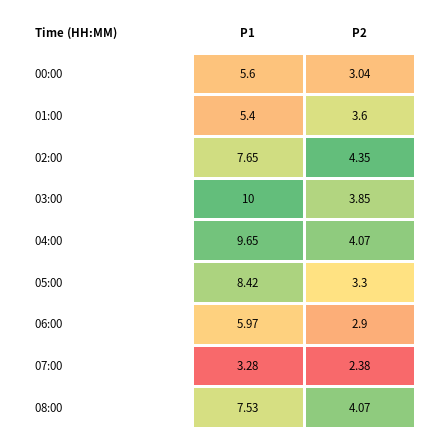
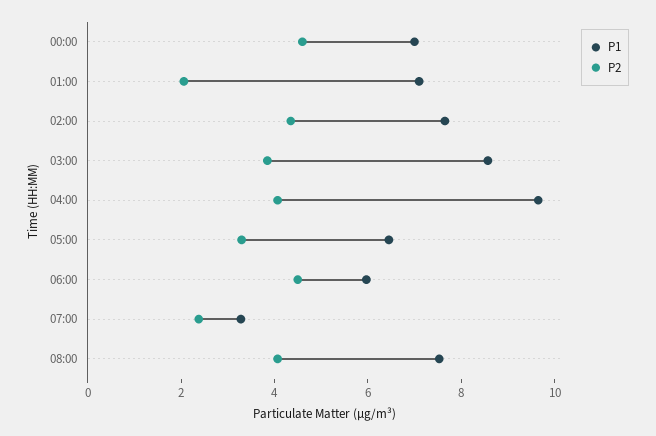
P1, 00:00: 5.6 -> 7
P2, 00:00: 3.04 -> 4.5
P1, 01:00: 5.4 -> 7
P2, 01:00: 3.6 -> 2
P1, 03:00: 10 -> 8.5
P1, 05:00: 8.42 -> 6.5
P2, 06:00: 2.9 -> 4.5

